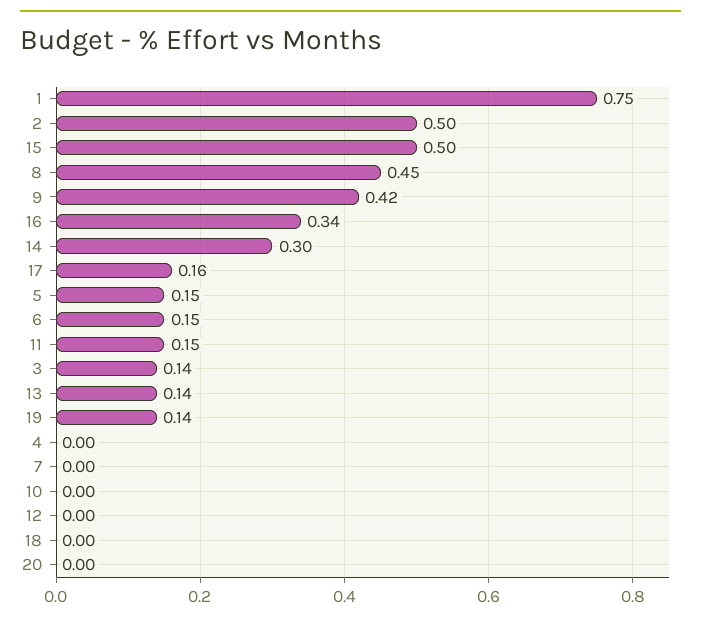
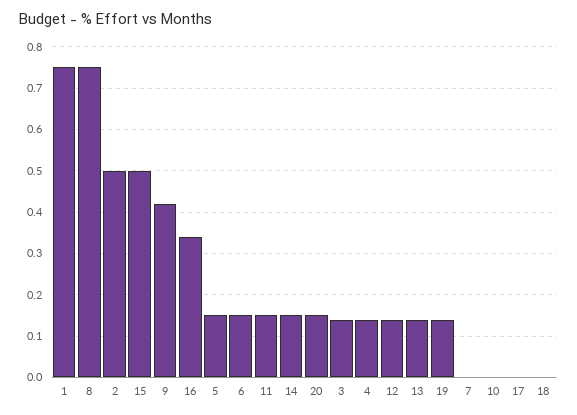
8: 0.45 -> 0.75
14: 0.3 -> 0.15
17: 0.16 -> 0
4: 0 -> 0.15
12: 0 -> 0.15
20: 0 -> 0.15

